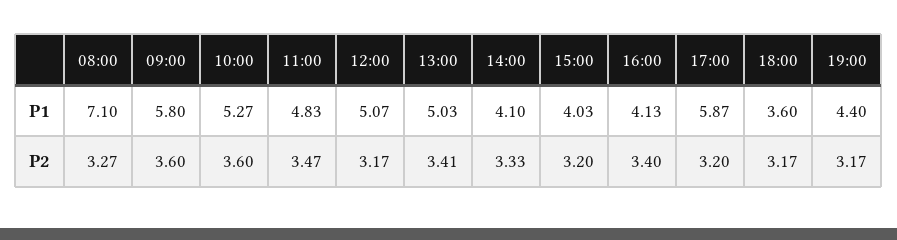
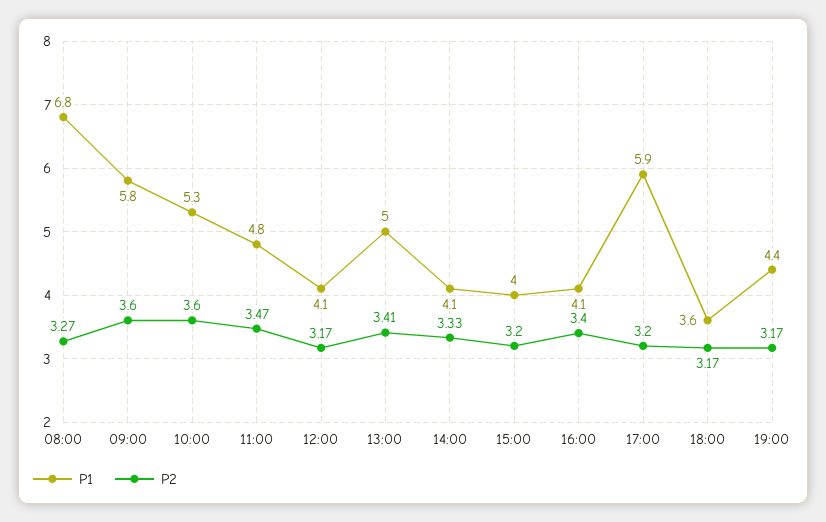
P1, 08:00: 7.1 -> 6.8
P1, 12:00: 5.07 -> 4.1

